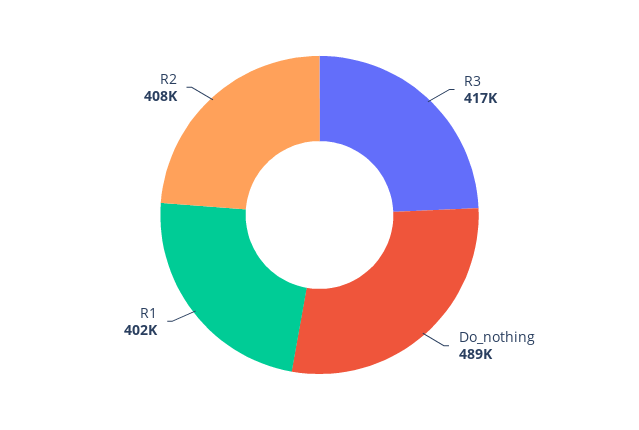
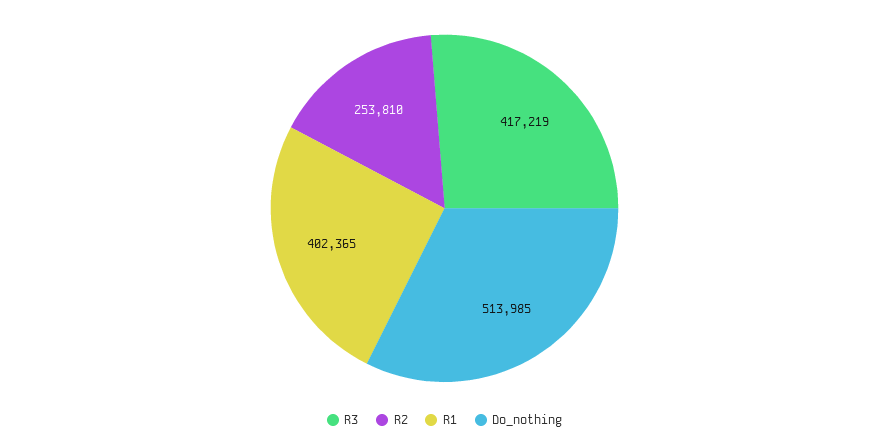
Do_nothing: 489000 -> 513985
R2: 408000 -> 253810

